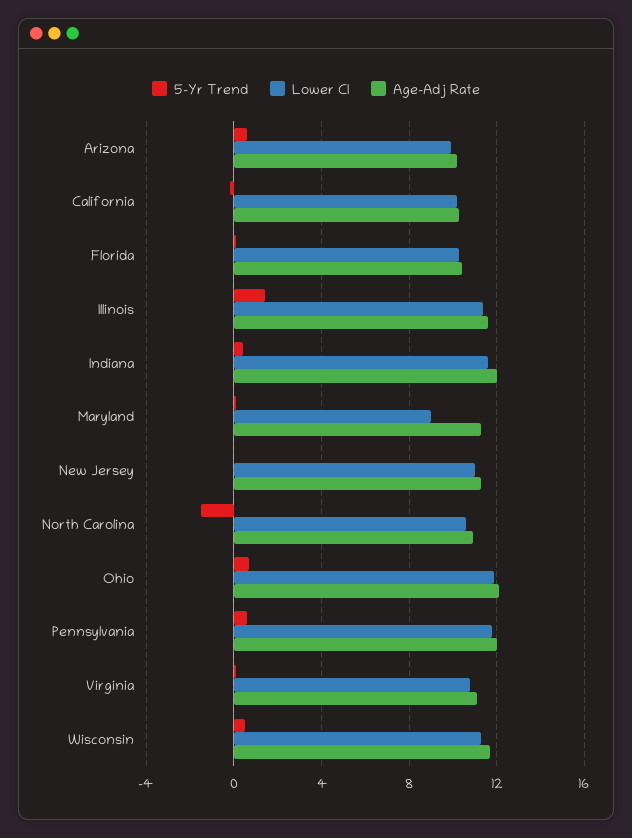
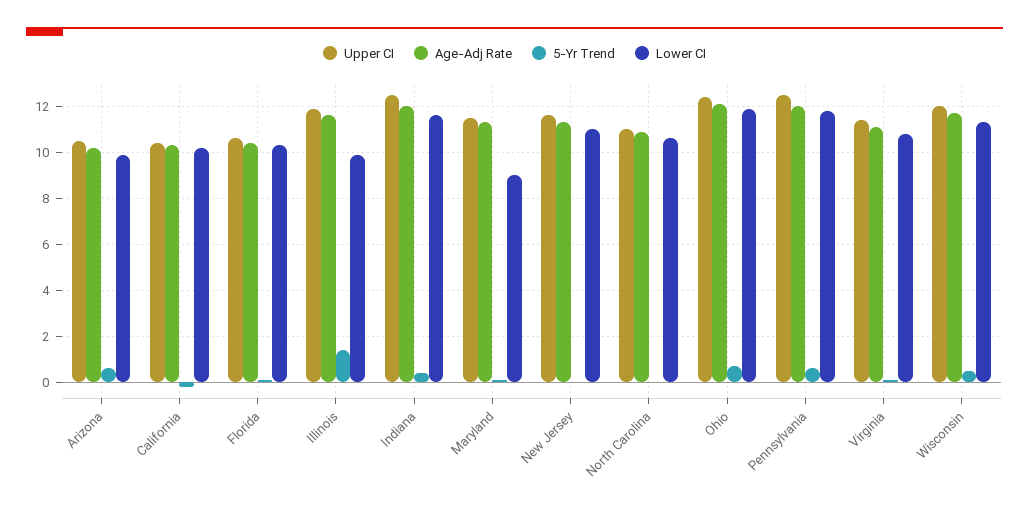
Lower CI, Illinois: 11.5 -> 10
5-Yr Trend, North Carolina: -1.5 -> 0
Upper CI, Arizona: none -> 10.5
Upper CI, California: none -> 10.5
Upper CI, Florida: none -> 10.5
Upper CI, Illinois: none -> 12
Upper CI, Indiana: none -> 12.5
Upper CI, Maryland: none -> 11.5
Upper CI, New Jersey: none -> 11.5
Upper CI, North Carolina: none -> 11
Upper CI, Ohio: none -> 12.5
Upper CI, Pennsylvania: none -> 12.5
Upper CI, Virginia: none -> 11.5
Upper CI, Wisconsin: none -> 12

